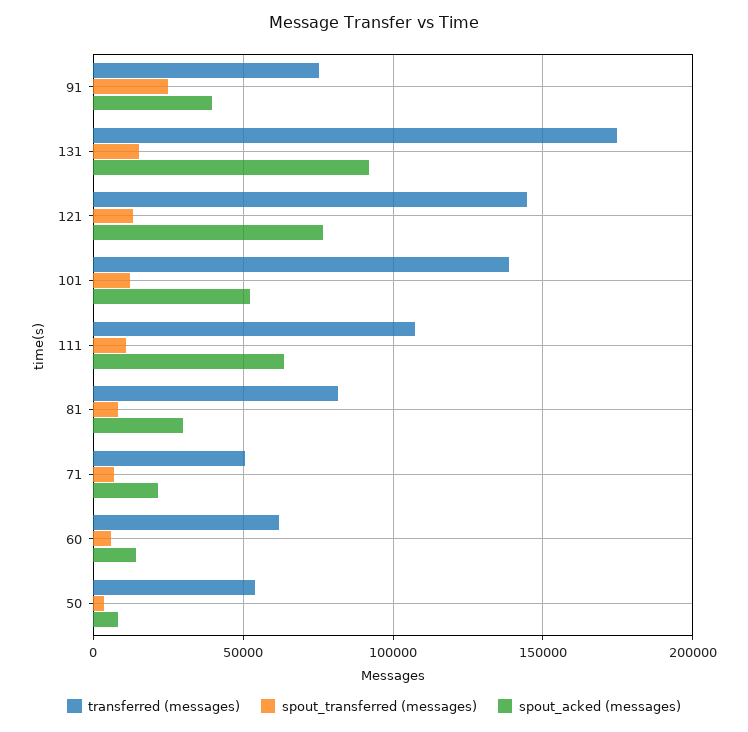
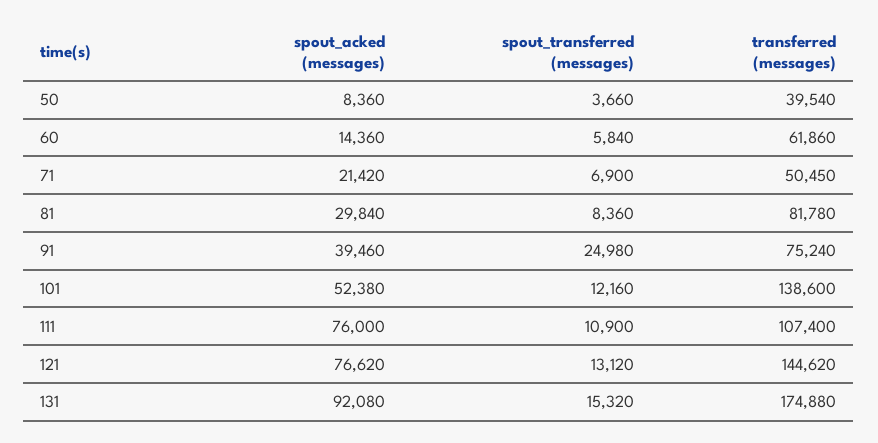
spout_acked (messages), 111: 65000 -> 76000
transferred (messages), 50: 55000 -> 39540

